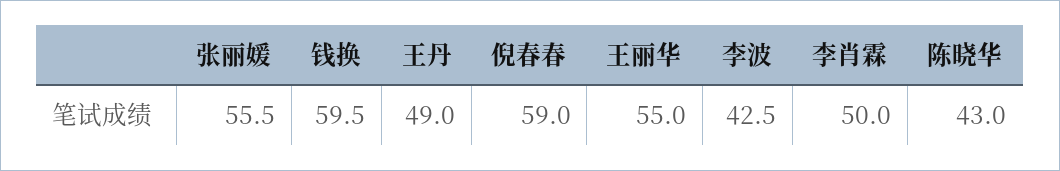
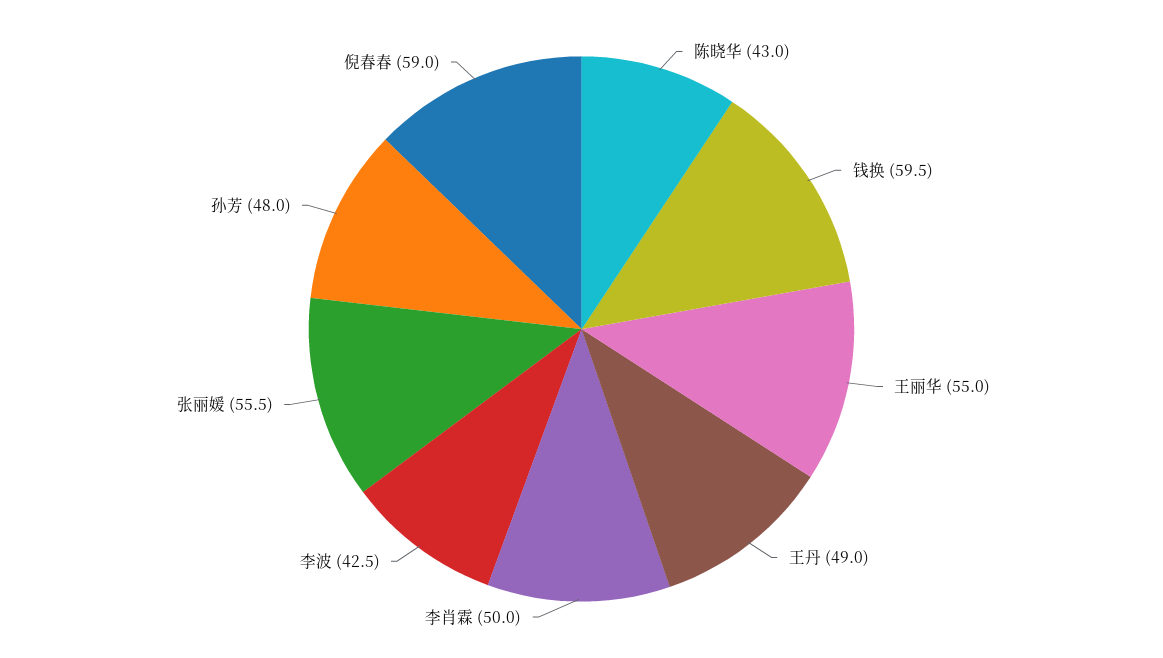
孙芳: none -> 48

